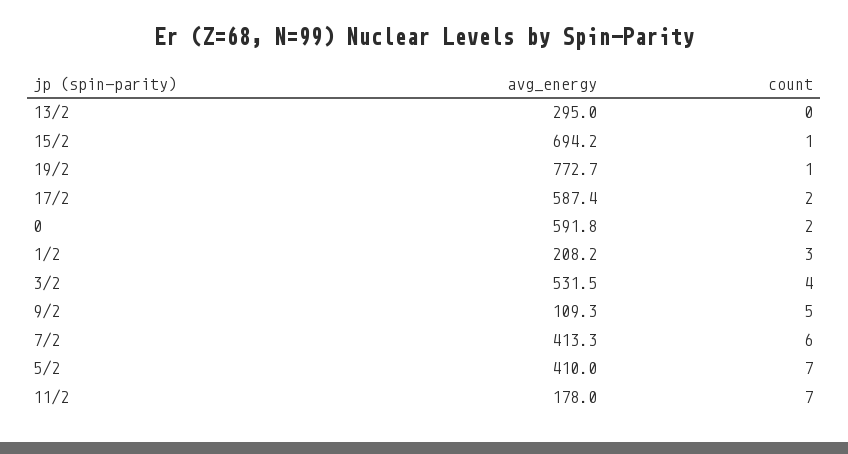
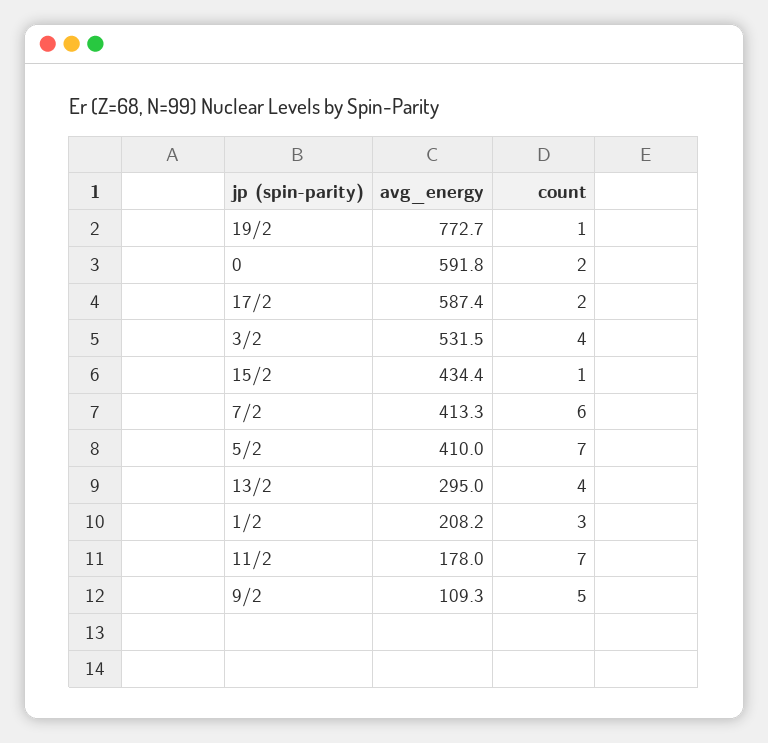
count, 13/2: 0 -> 4
avg_energy, 15/2: 694.2 -> 434.4

